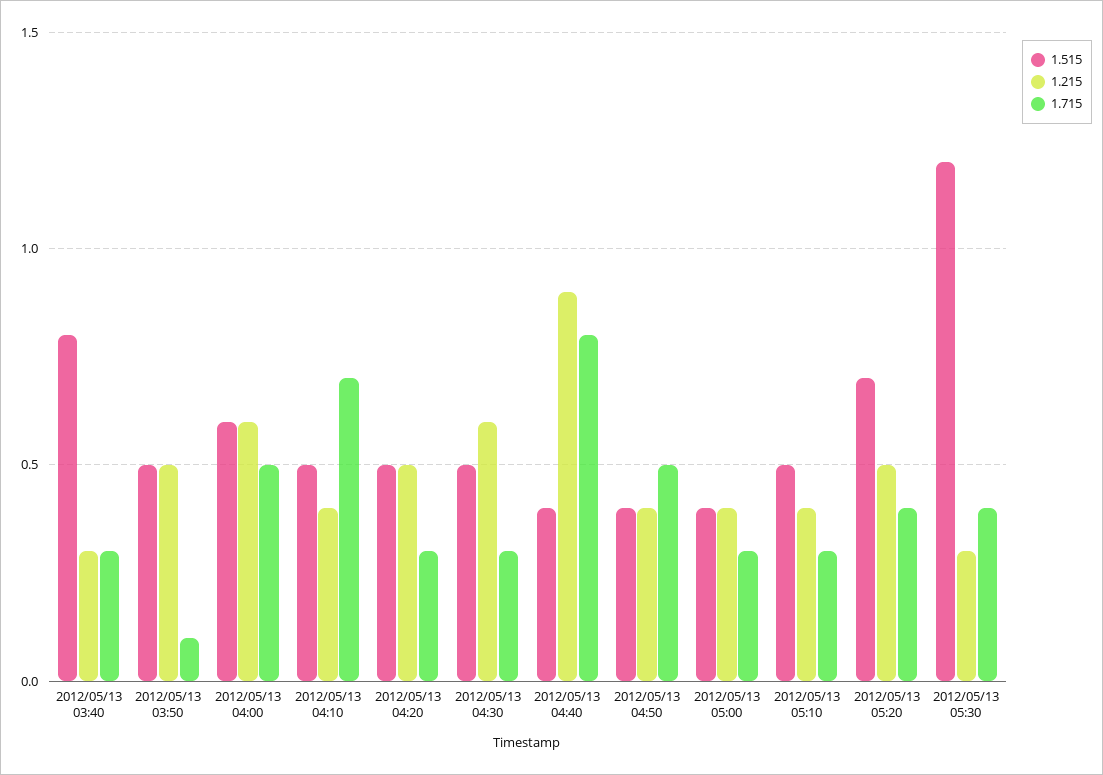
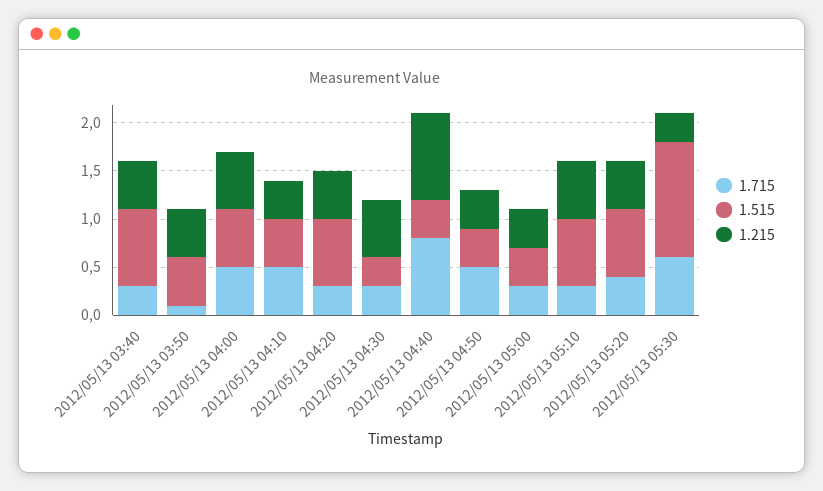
1.215, 2012/05/13 03:40: 0.3 -> 0.5
1.715, 2012/05/13 04:10: 0.7 -> 0.5
1.515, 2012/05/13 04:20: 0.5 -> 0.7
1.515, 2012/05/13 04:30: 0.5 -> 0.3
1.515, 2012/05/13 05:10: 0.5 -> 0.7
1.215, 2012/05/13 05:10: 0.4 -> 0.6
1.715, 2012/05/13 05:30: 0.4 -> 0.6

